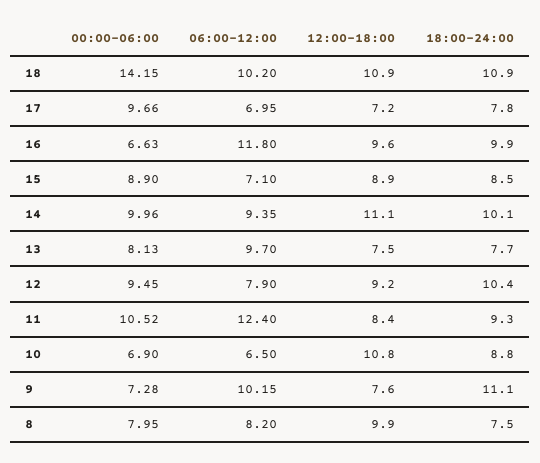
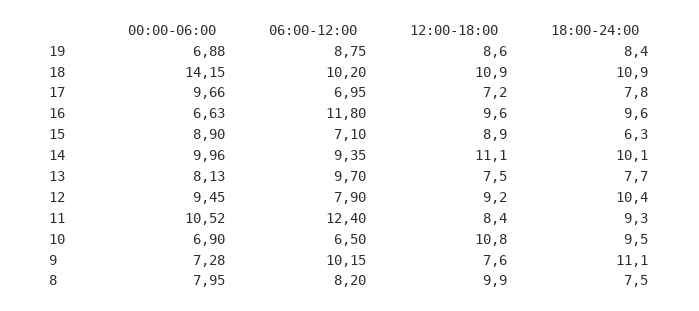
18:00-24:00, 16: 9.9 -> 9.6
18:00-24:00, 15: 8.5 -> 6.3
18:00-24:00, 10: 8.8 -> 9.5
00:00-06:00, 19: none -> 6.88
06:00-12:00, 19: none -> 8.75
12:00-18:00, 19: none -> 8.6
18:00-24:00, 19: none -> 8.4

